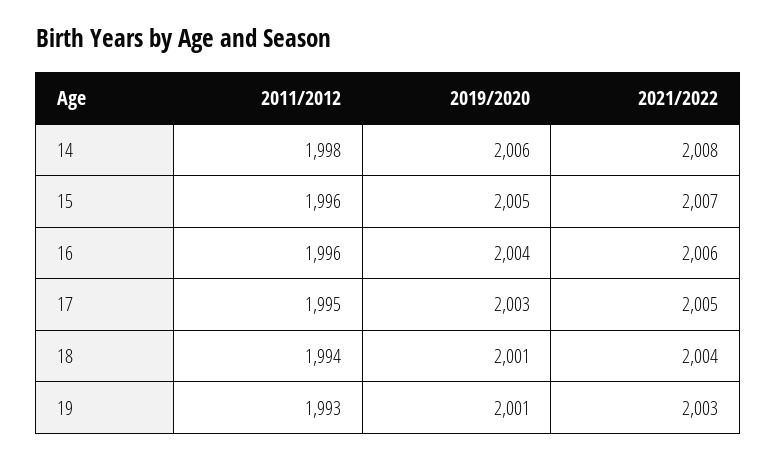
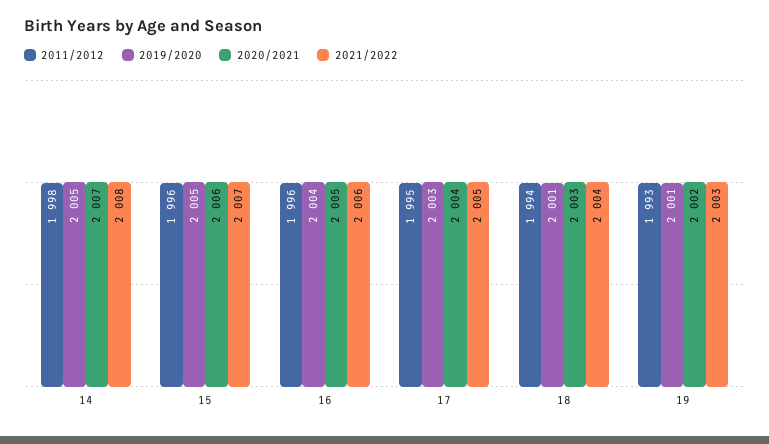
2019/2020, 14: 2006 -> 2005
2020/2021, 14: none -> 2007
2020/2021, 15: none -> 2006
2020/2021, 16: none -> 2005
2020/2021, 17: none -> 2004
2020/2021, 18: none -> 2003
2020/2021, 19: none -> 2002

